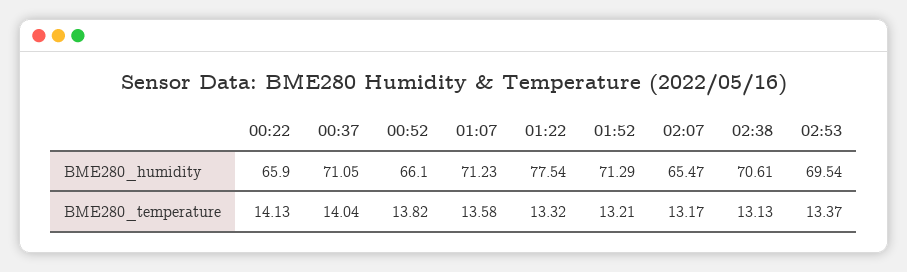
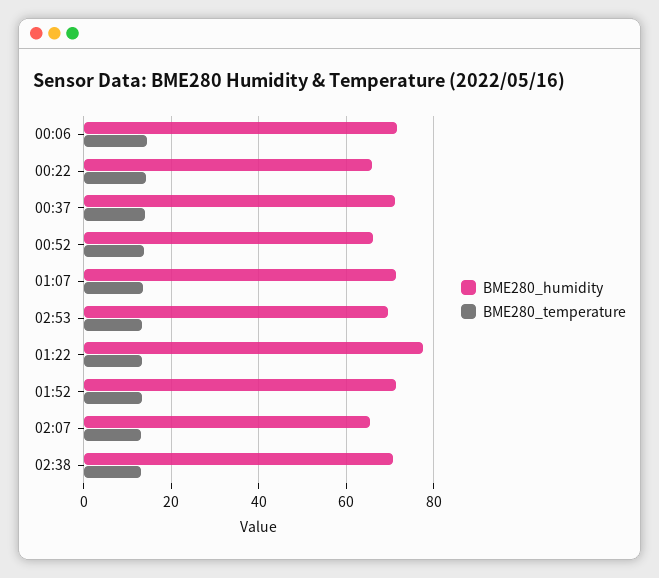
BME280_humidity, 00:06: none -> 72
BME280_temperature, 00:06: none -> 14

